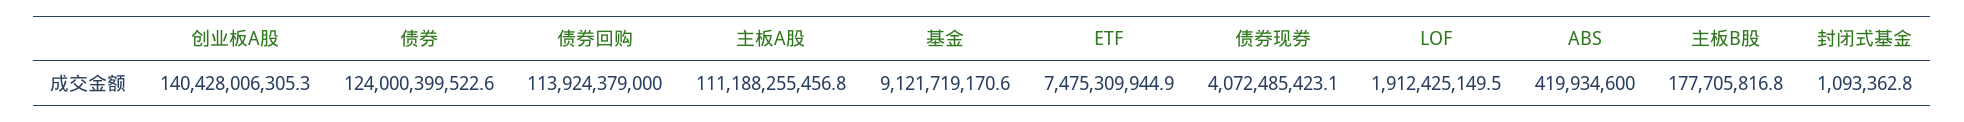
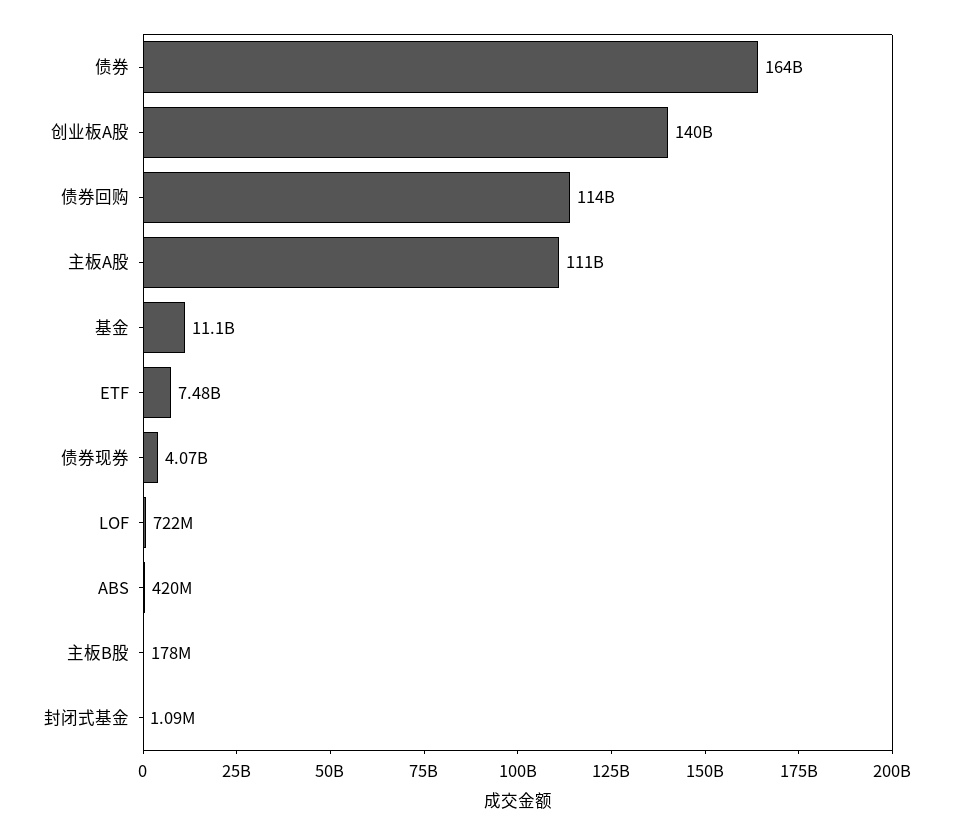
债券: 124000399522.6 -> 164000000000
基金: 9121719170.6 -> 11100000000
LOF: 1912425149.5 -> 722000000

